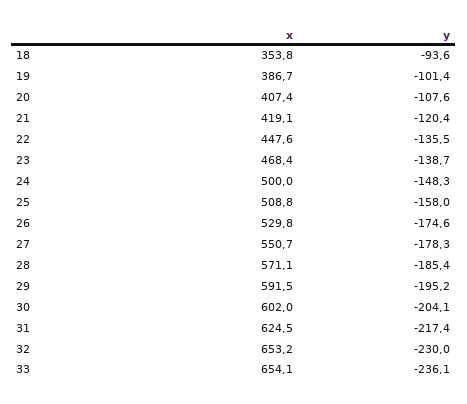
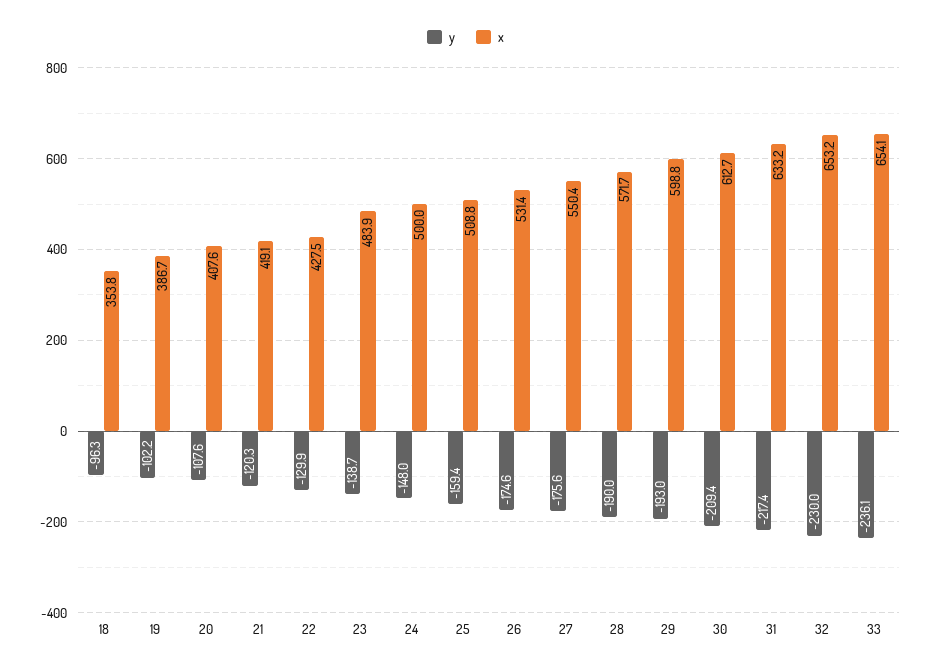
y, 18: -93.6 -> -96.3
y, 19: -101.4 -> -102.2
x, 20: 407.4 -> 407.6
y, 21: -120.4 -> -120.3
x, 22: 447.6 -> 427.5
y, 22: -135.5 -> -129.9
x, 23: 468.4 -> 483.9
y, 24: -148.3 -> -148
y, 25: -158 -> -159.4
x, 26: 529.8 -> 531.4
x, 27: 550.7 -> 550.4
y, 27: -178.3 -> -175.6
x, 28: 571.1 -> 571.7
y, 28: -185.4 -> -190
x, 29: 591.5 -> 598.8
y, 29: -195.2 -> -193
x, 30: 602 -> 612.7
y, 30: -204.1 -> -209.4
x, 31: 624.5 -> 633.2

